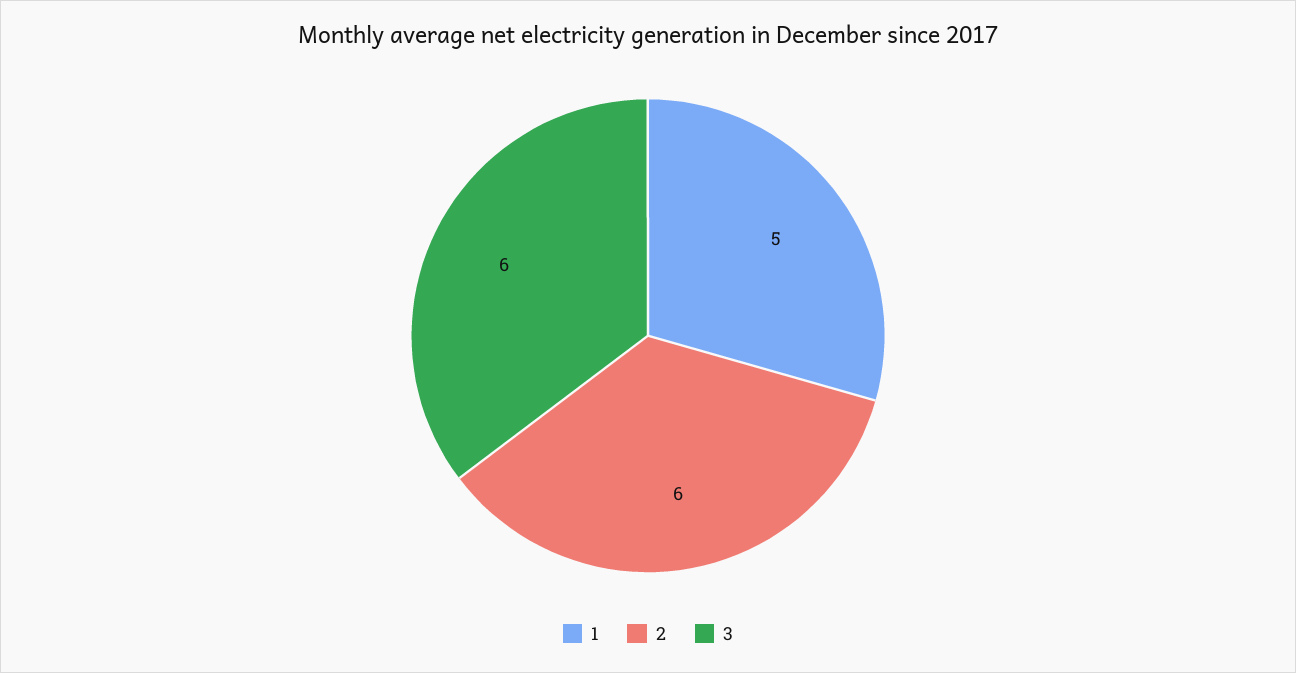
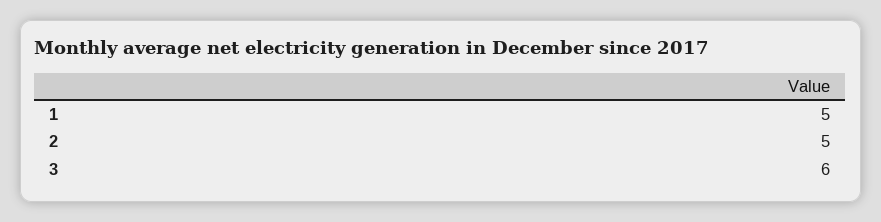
2: 6 -> 5

